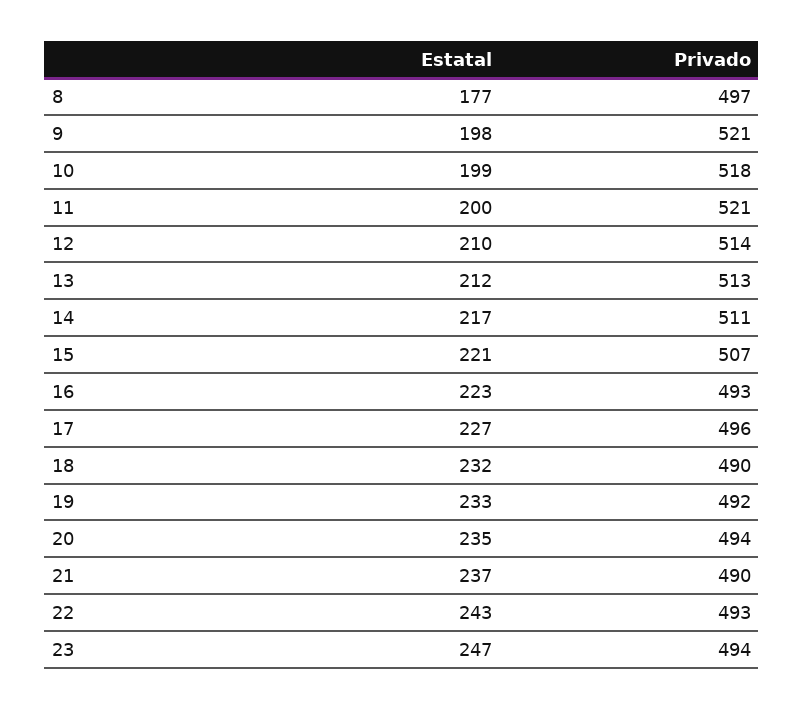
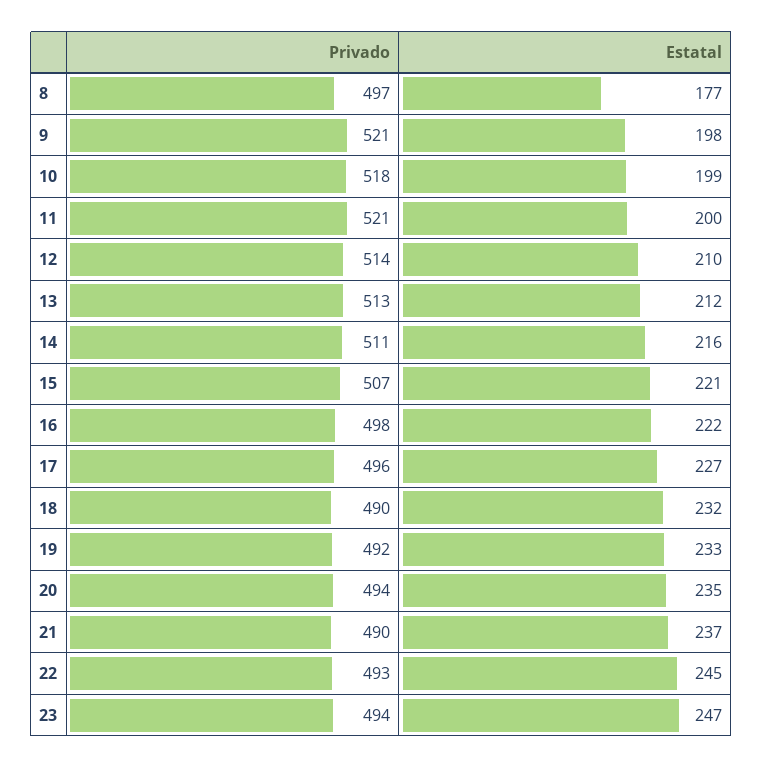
Estatal, 14: 217 -> 216
Estatal, 16: 223 -> 222
Privado, 16: 493 -> 498
Estatal, 22: 243 -> 245

